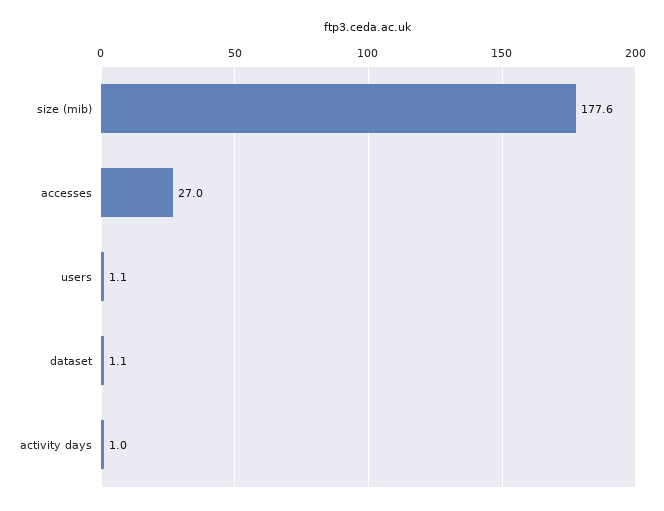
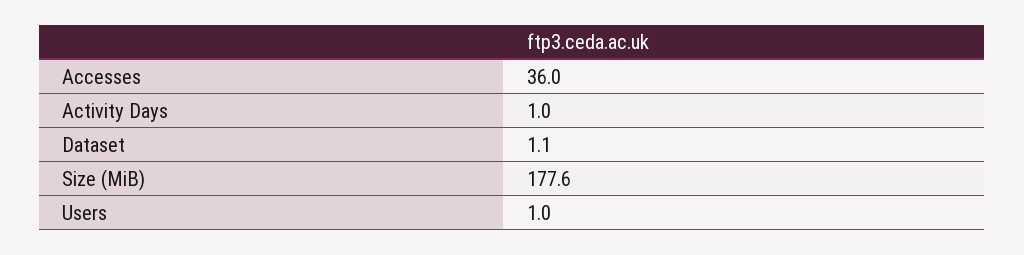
accesses: 27 -> 36
users: 1.1 -> 1

